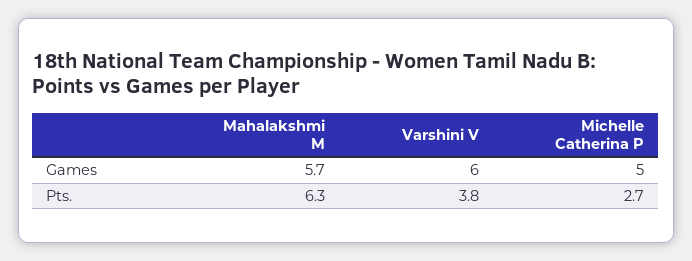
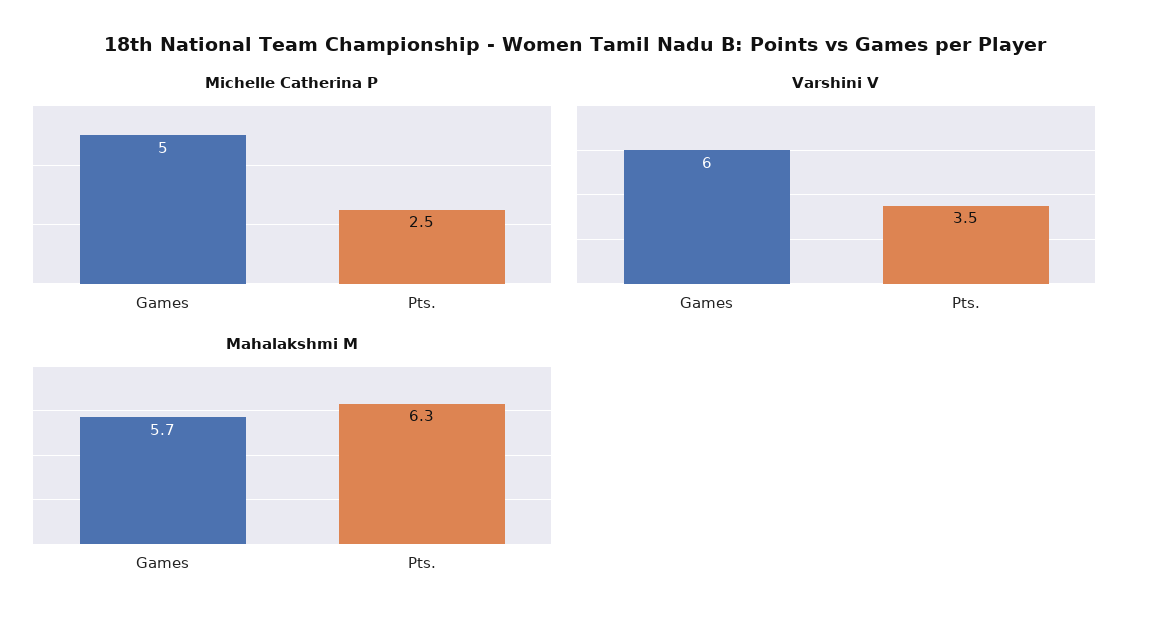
Varshini V, Pts.: 3.8 -> 3.5
Michelle Catherina P, Pts.: 2.7 -> 2.5

